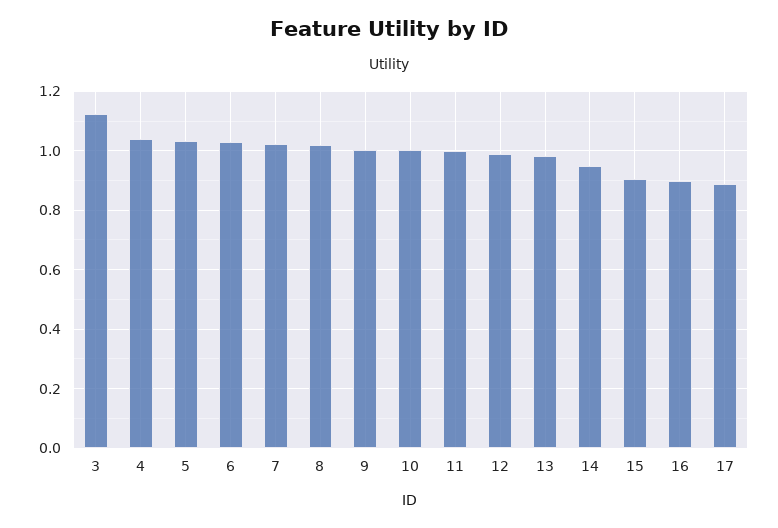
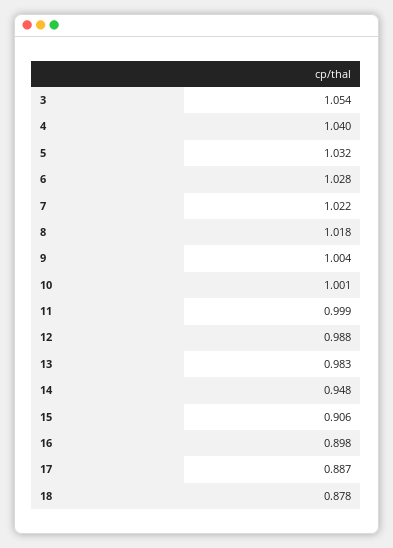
3: 1.125 -> 1.054
18: none -> 0.878

